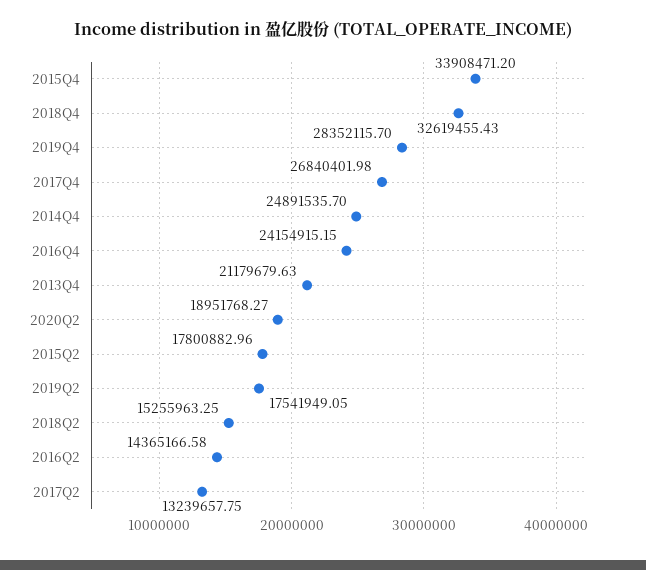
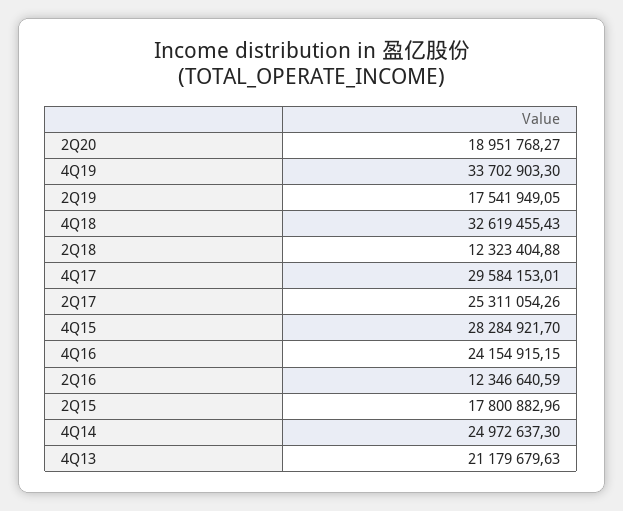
2015Q4: 33908471.2 -> 28284921.7
2019Q4: 28352115.7 -> 33702903.3
2017Q4: 26840401.98 -> 29584153.01
2014Q4: 24891535.7 -> 24972637.3
2018Q2: 15255963.25 -> 12323404.88
2016Q2: 14365166.58 -> 12346640.59
2017Q2: 13239657.75 -> 25311054.26

